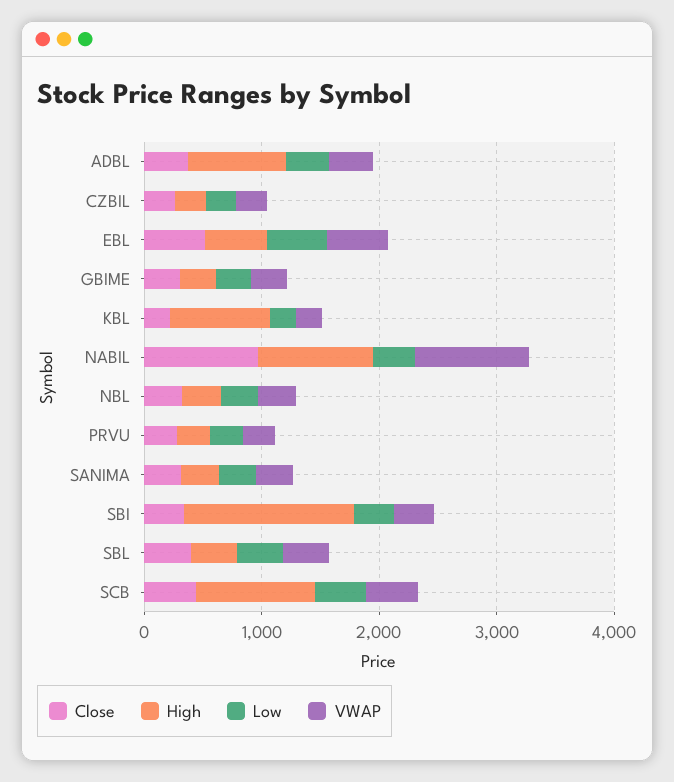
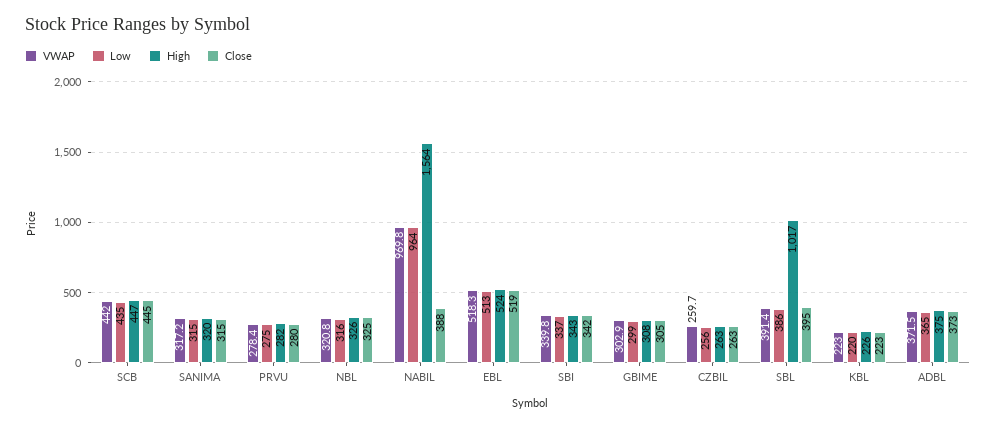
High, ADBL: 800 -> 375
High, KBL: 800 -> 226
Close, NABIL: 1000 -> 388
High, NABIL: 1000 -> 1564
Low, NABIL: 400 -> 964
High, SBI: 1400 -> 343
High, SBL: 400 -> 1017
High, SCB: 1000 -> 447

